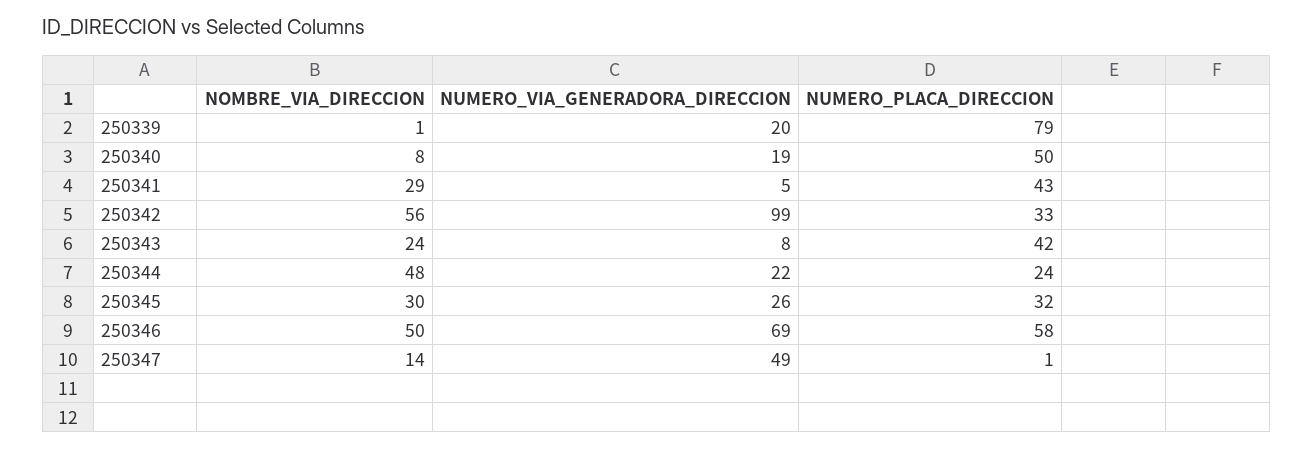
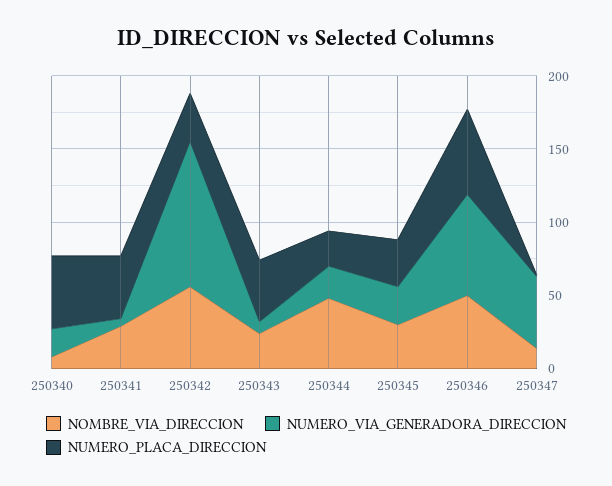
NOMBRE_VIA_DIRECCION, 250339: 1 -> none
NUMERO_VIA_GENERADORA_DIRECCION, 250339: 20 -> none
NUMERO_PLACA_DIRECCION, 250339: 79 -> none

